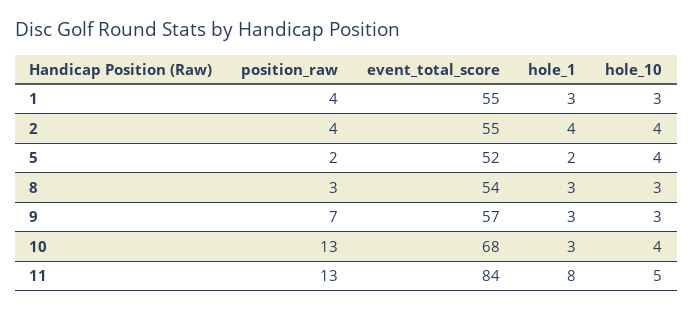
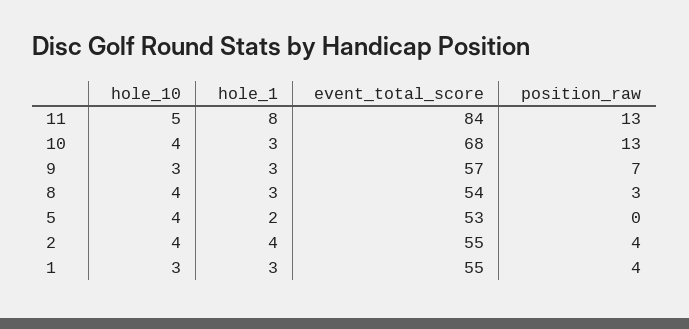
position_raw, 5: 2 -> 0
event_total_score, 5: 52 -> 53
hole_10, 8: 3 -> 4

